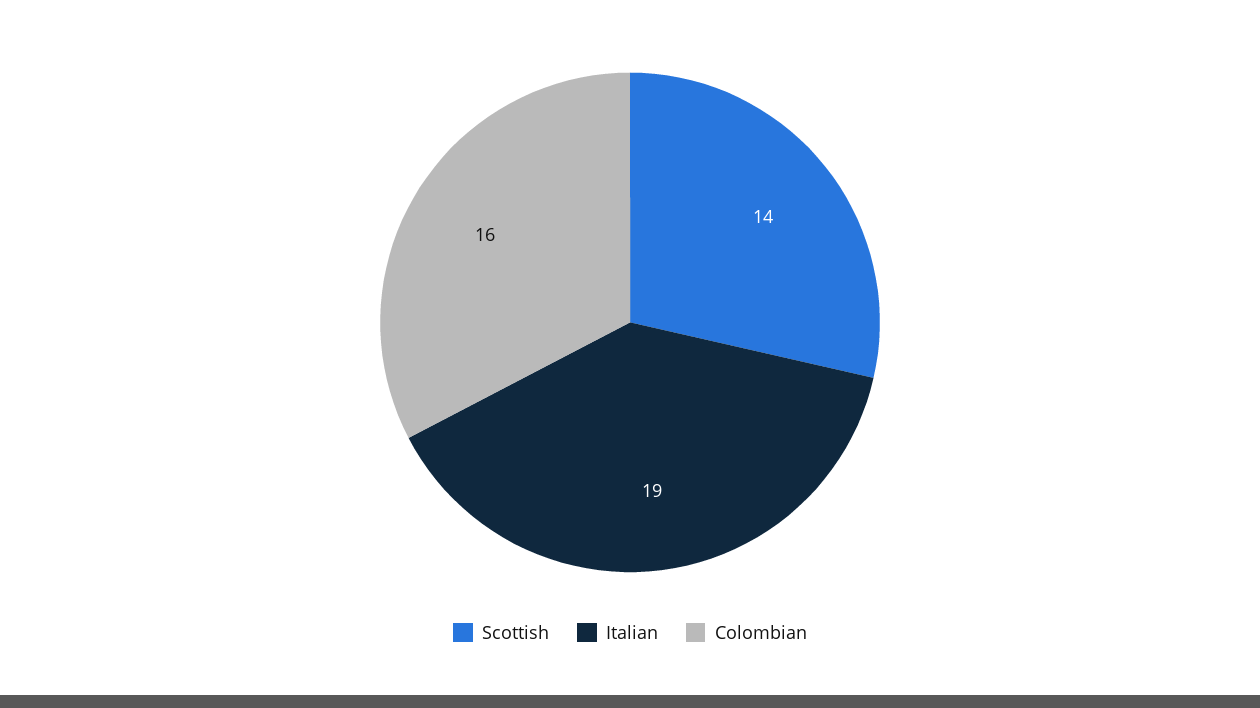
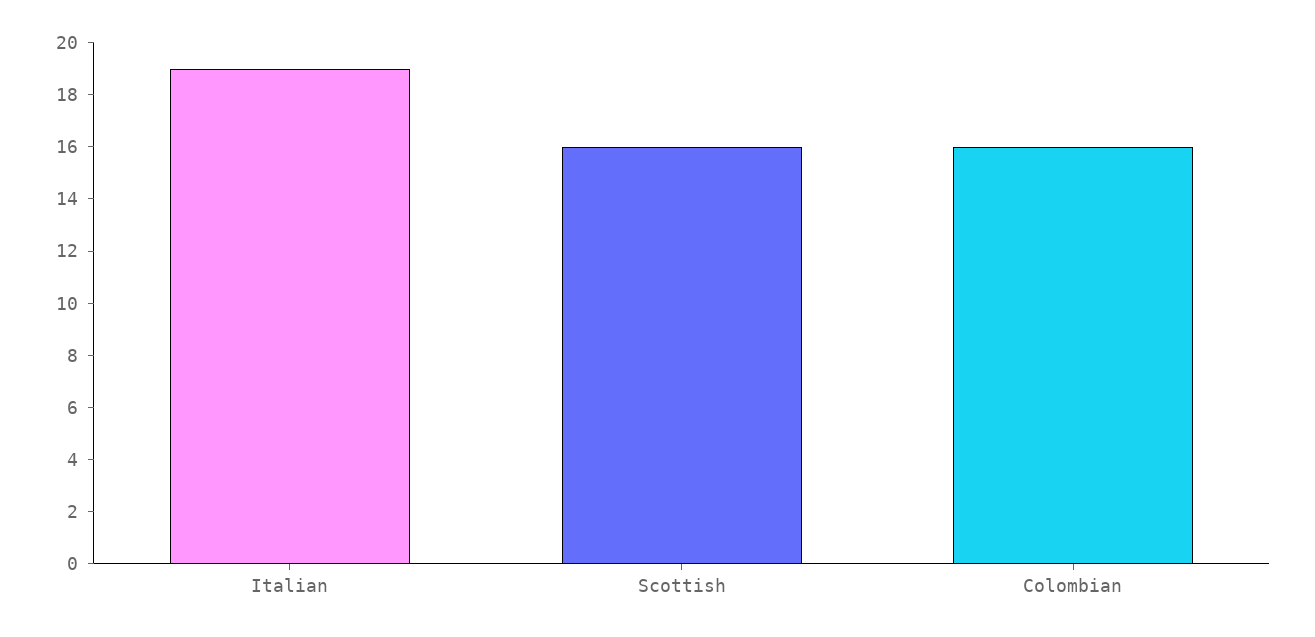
Scottish: 14 -> 16

